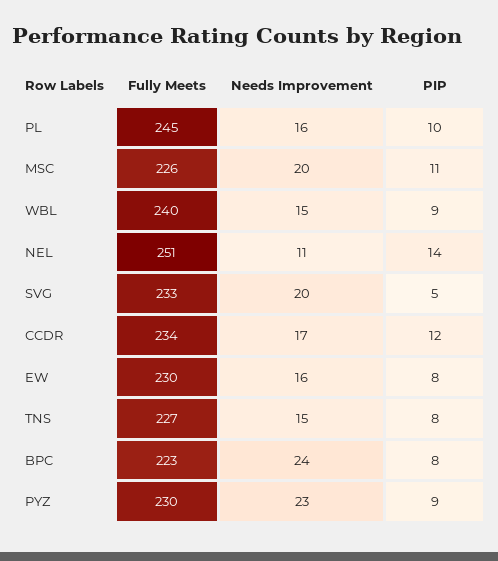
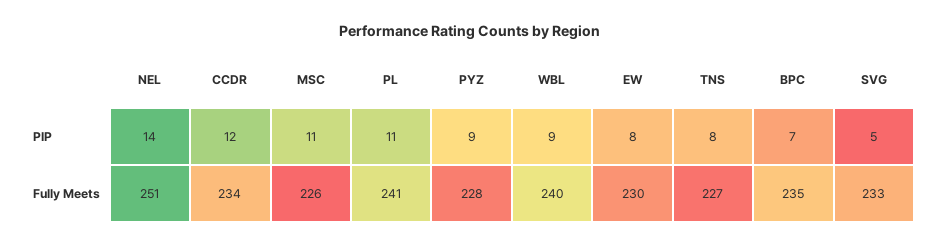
Fully Meets, PL: 245 -> 241
Needs Improvement, PL: 16 -> none
PIP, PL: 10 -> 11
Needs Improvement, MSC: 20 -> none
Needs Improvement, WBL: 15 -> none
Needs Improvement, NEL: 11 -> none
Needs Improvement, SVG: 20 -> none
Needs Improvement, CCDR: 17 -> none
Needs Improvement, EW: 16 -> none
Needs Improvement, TNS: 15 -> none
Fully Meets, BPC: 223 -> 235
Needs Improvement, BPC: 24 -> none
PIP, BPC: 8 -> 7
Fully Meets, PYZ: 230 -> 228
Needs Improvement, PYZ: 23 -> none

